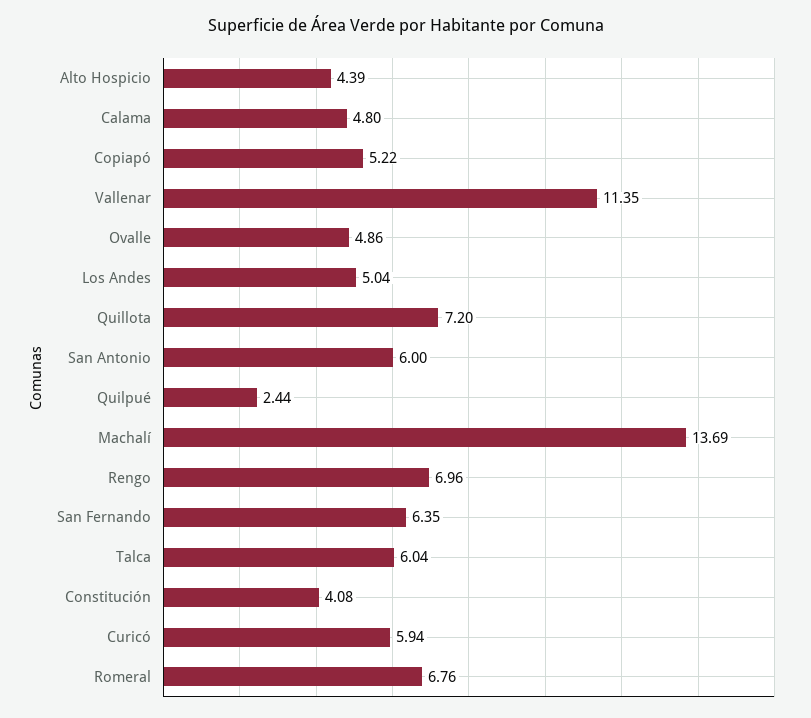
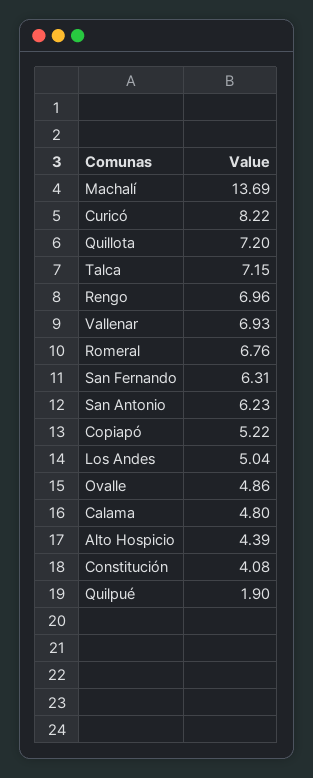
Vallenar: 11.35 -> 6.93
San Antonio: 6 -> 6.23
Quilpué: 2.44 -> 1.9
San Fernando: 6.35 -> 6.31
Talca: 6.04 -> 7.15
Curicó: 5.94 -> 8.22

